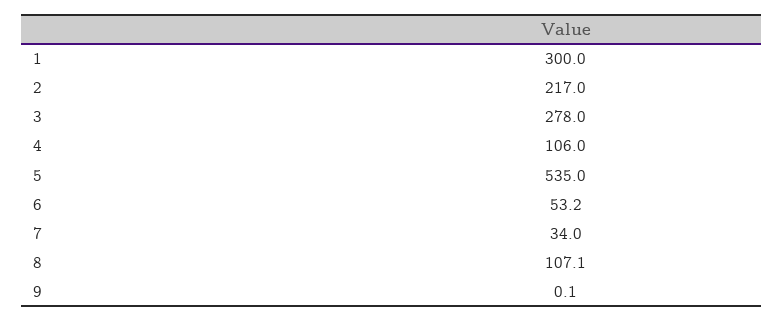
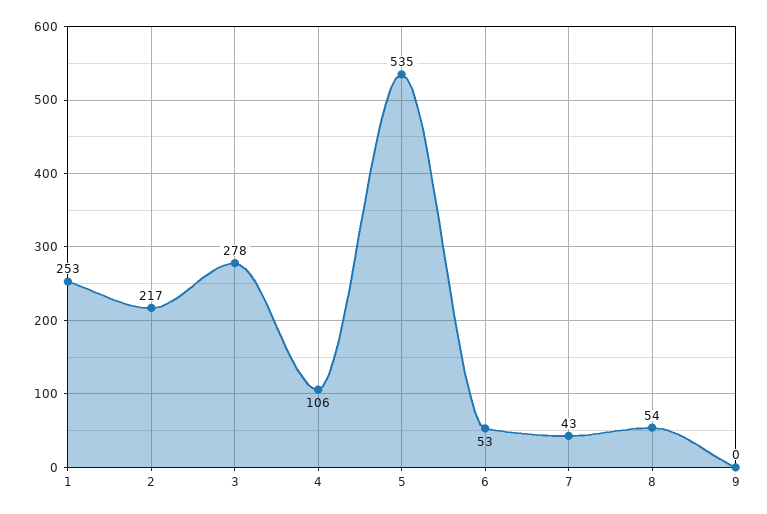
1: 300 -> 253
7: 34 -> 43
8: 107.1 -> 54

